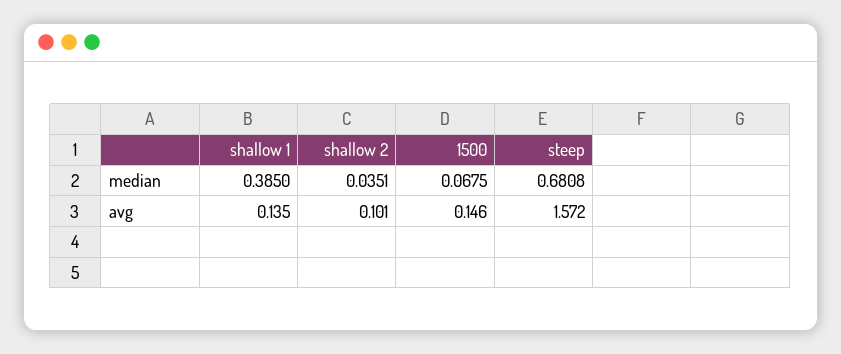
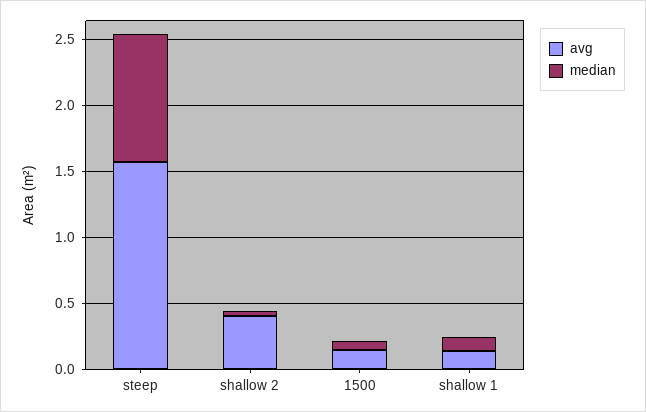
median, shallow 1: 0.385 -> 0.1
median, steep: 0.6808 -> 1
avg, shallow 2: 0.101 -> 0.4

